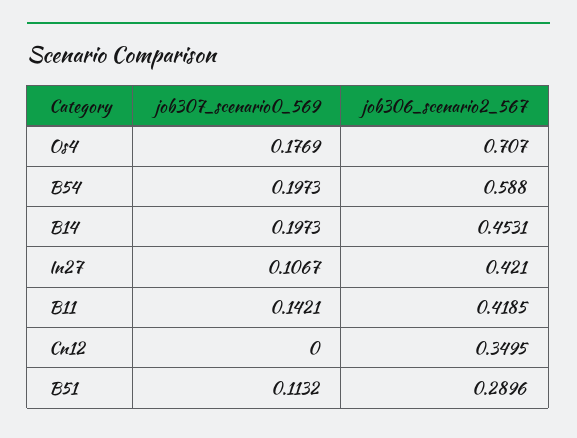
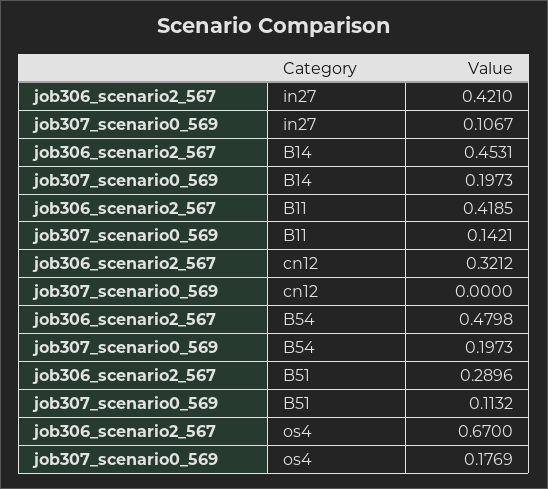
job306_scenario2_567, Os4: 0.707 -> 0.67
job306_scenario2_567, B54: 0.588 -> 0.4798
job306_scenario2_567, Cn12: 0.3495 -> 0.3212

